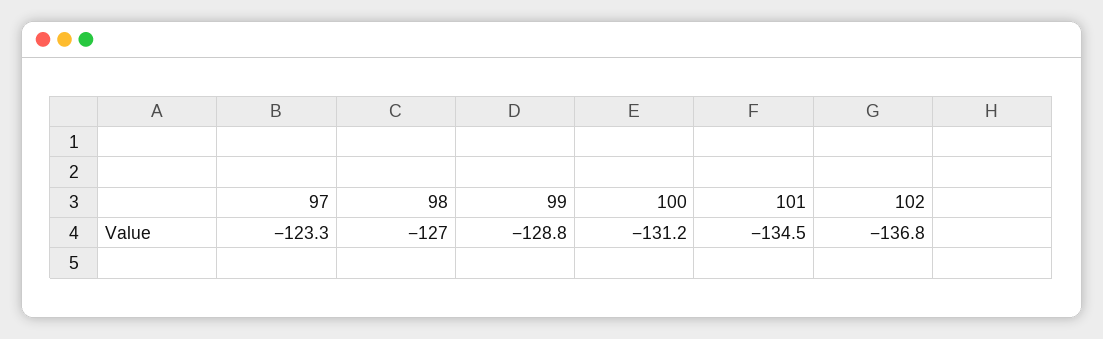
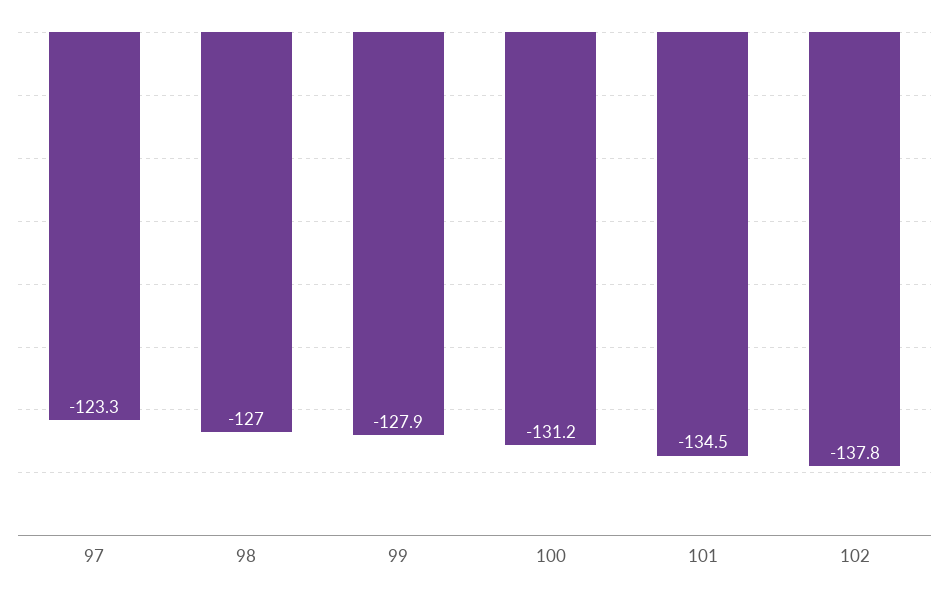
99: -128.8 -> -127.9
102: -136.8 -> -137.8

